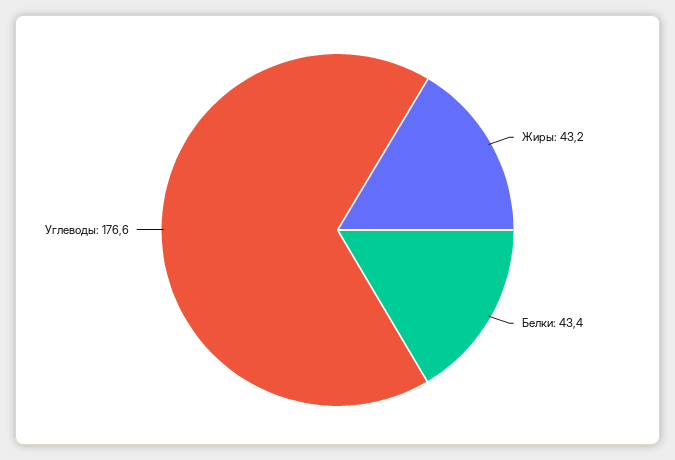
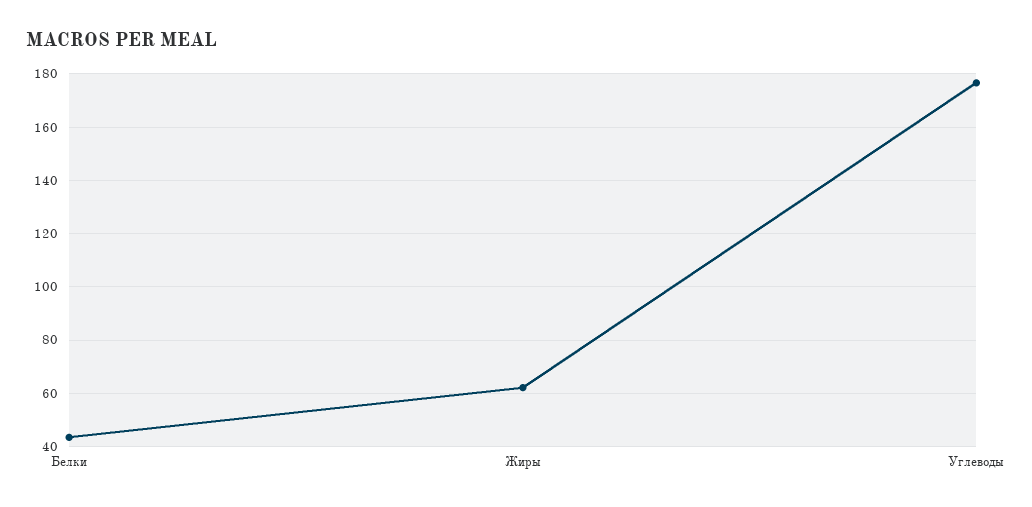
Жиры: 43.2 -> 62.5

